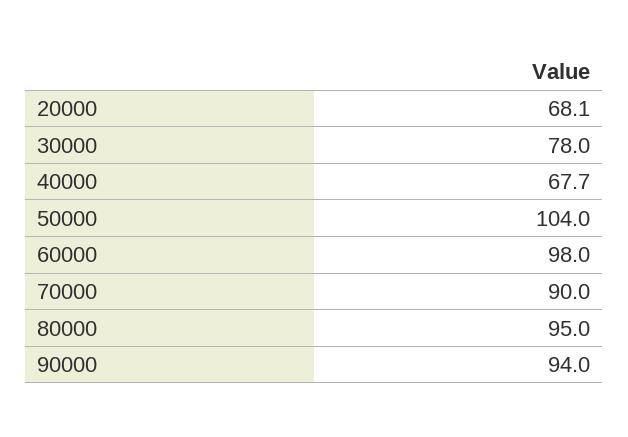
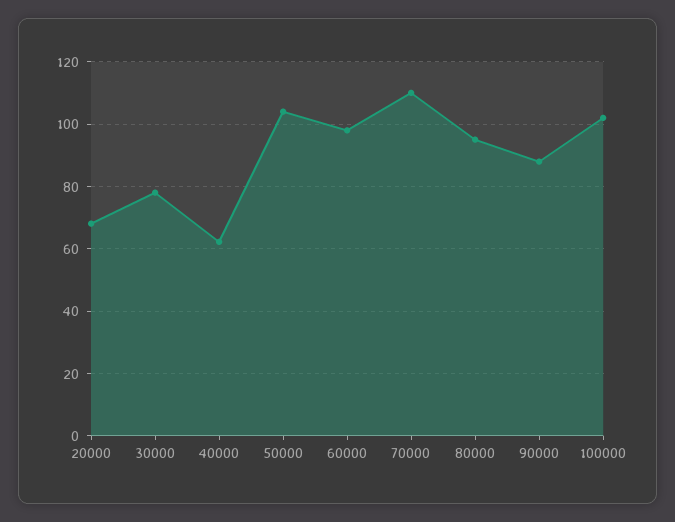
40000: 67.7 -> 62
70000: 90 -> 110
90000: 94 -> 88
100000: none -> 102

